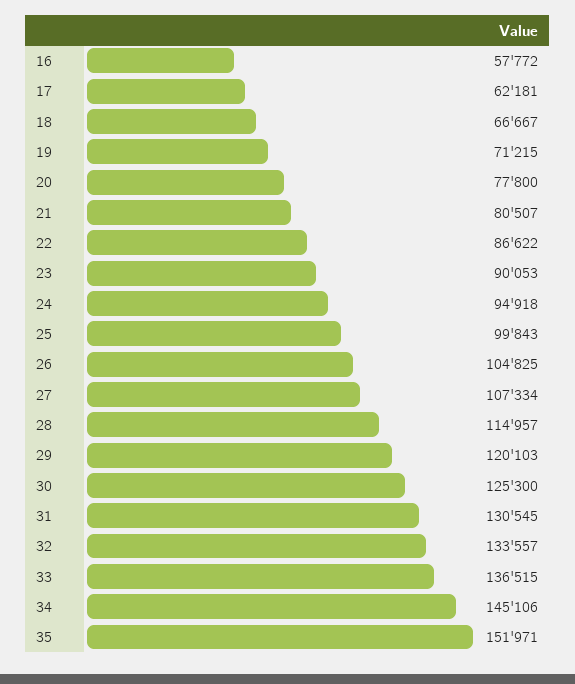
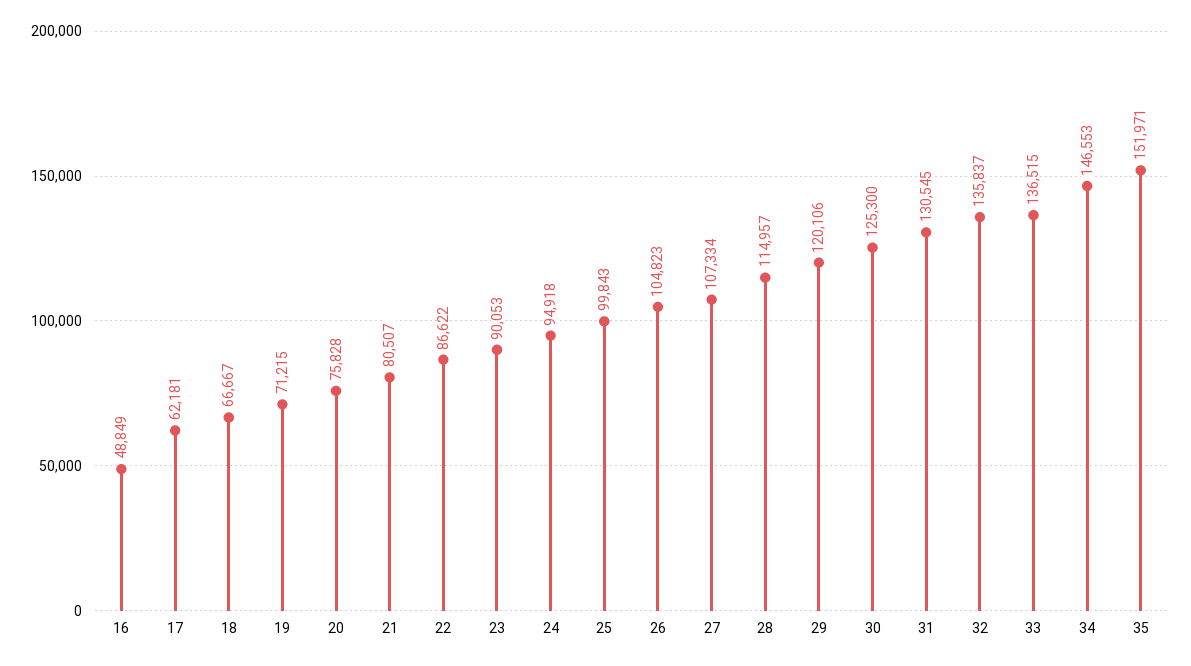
16: 57772 -> 48849
20: 77800 -> 75828
26: 104825 -> 104823
29: 120103 -> 120106
32: 133557 -> 135837
34: 145106 -> 146553

